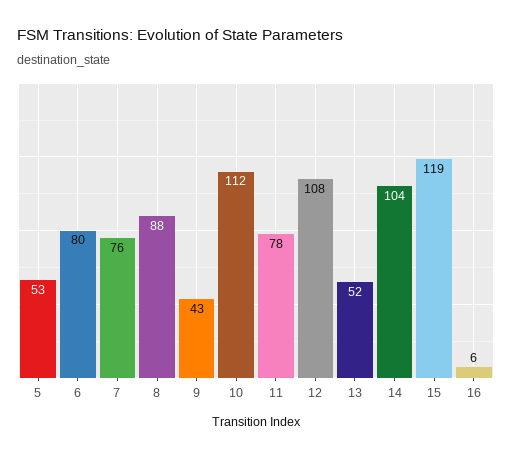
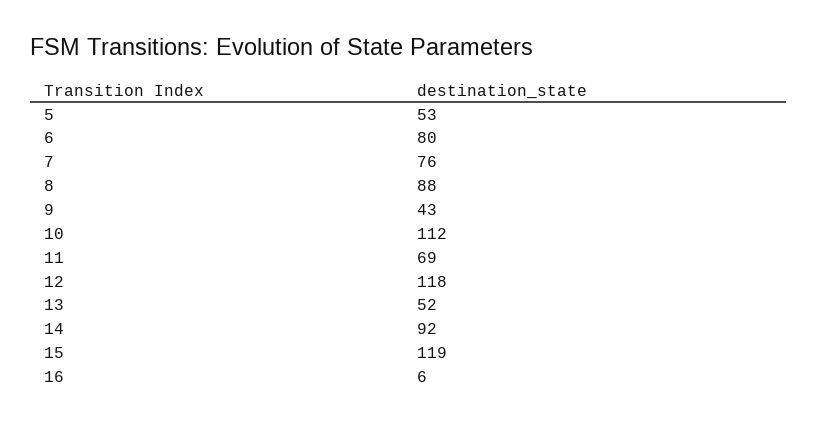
11: 78 -> 69
12: 108 -> 118
14: 104 -> 92

